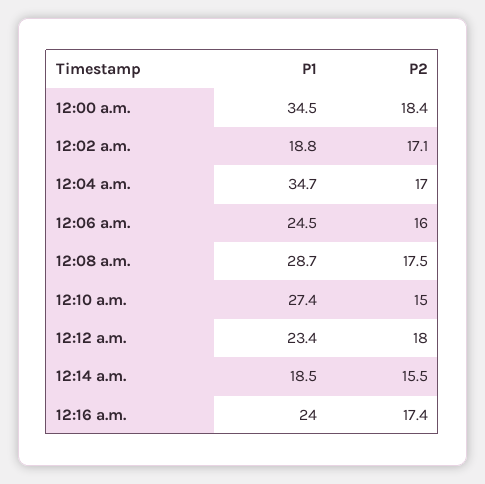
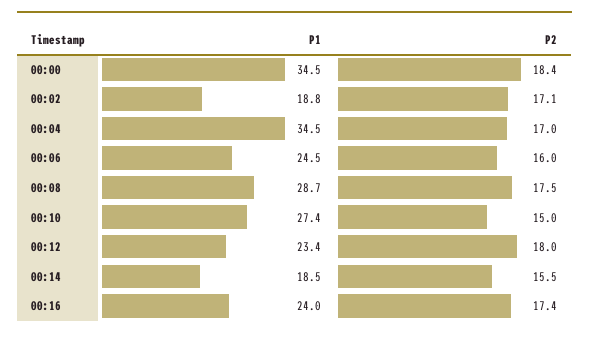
P1, 12:04 a.m.: 34.7 -> 34.5

